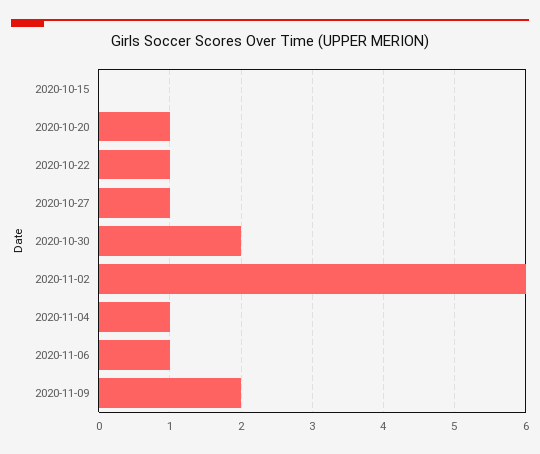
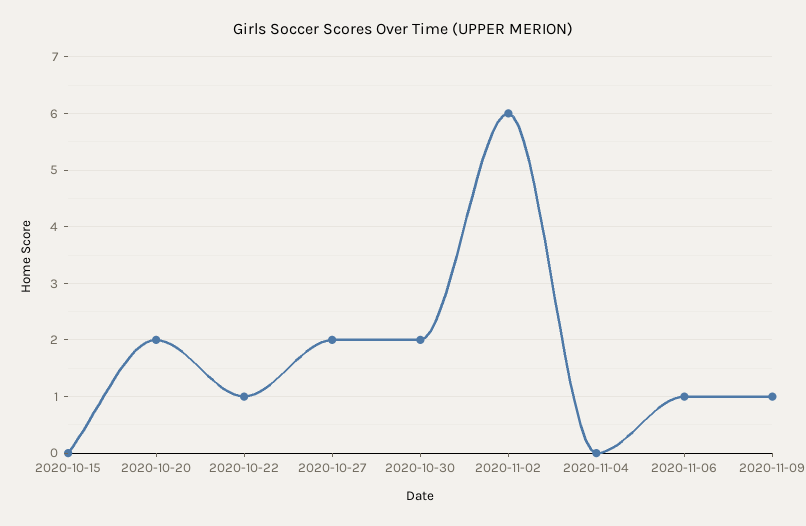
2020-10-20: 1 -> 2
2020-10-27: 1 -> 2
2020-11-04: 1 -> 0
2020-11-09: 2 -> 1

